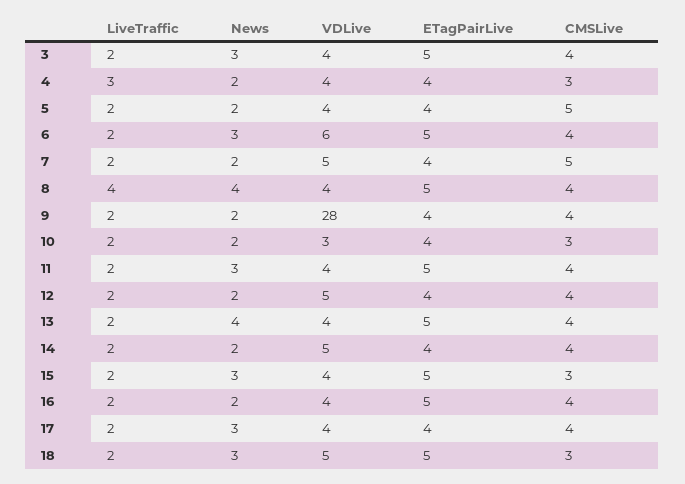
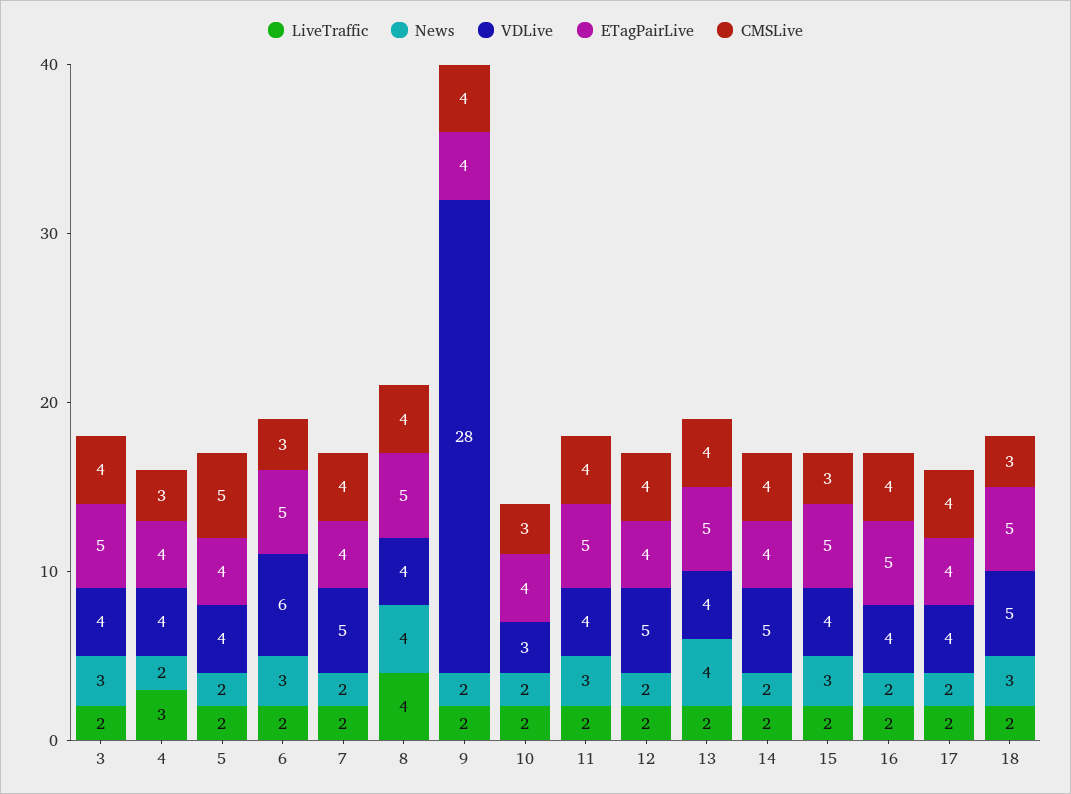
CMSLive, 6: 4 -> 3
CMSLive, 7: 5 -> 4
News, 17: 3 -> 2

